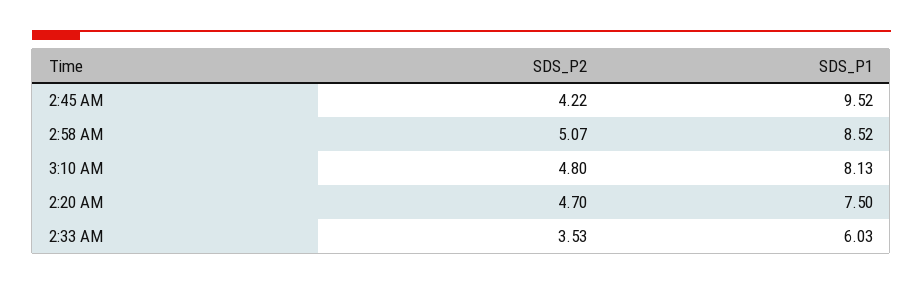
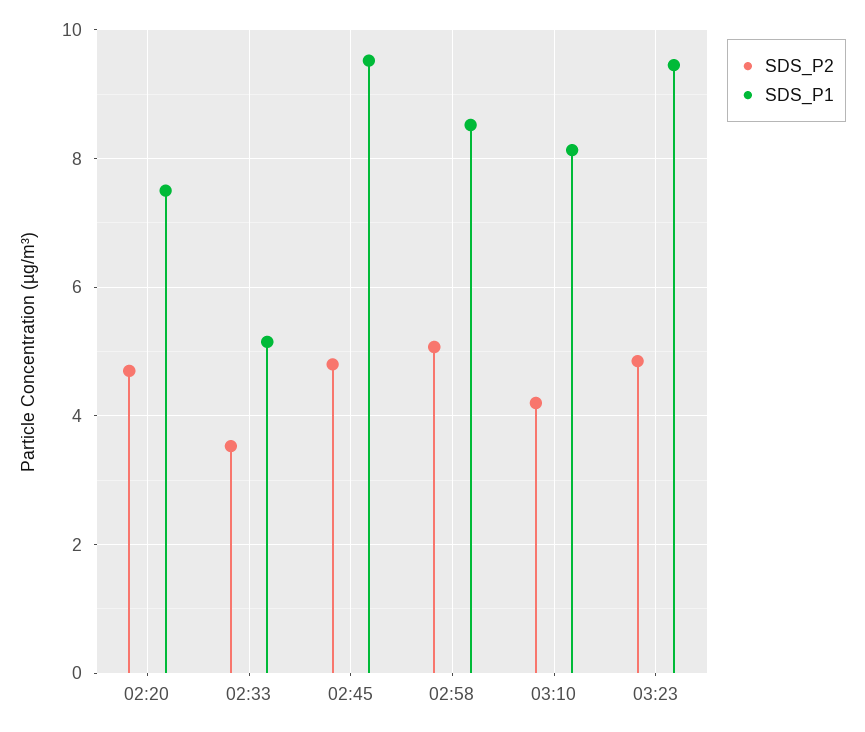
SDS_P2, 2:45 AM: 4.22 -> 4.8
SDS_P2, 3:10 AM: 4.8 -> 4.2
SDS_P1, 2:33 AM: 6.03 -> 5.2
SDS_P2, 03:23: none -> 4.8
SDS_P1, 03:23: none -> 9.4

